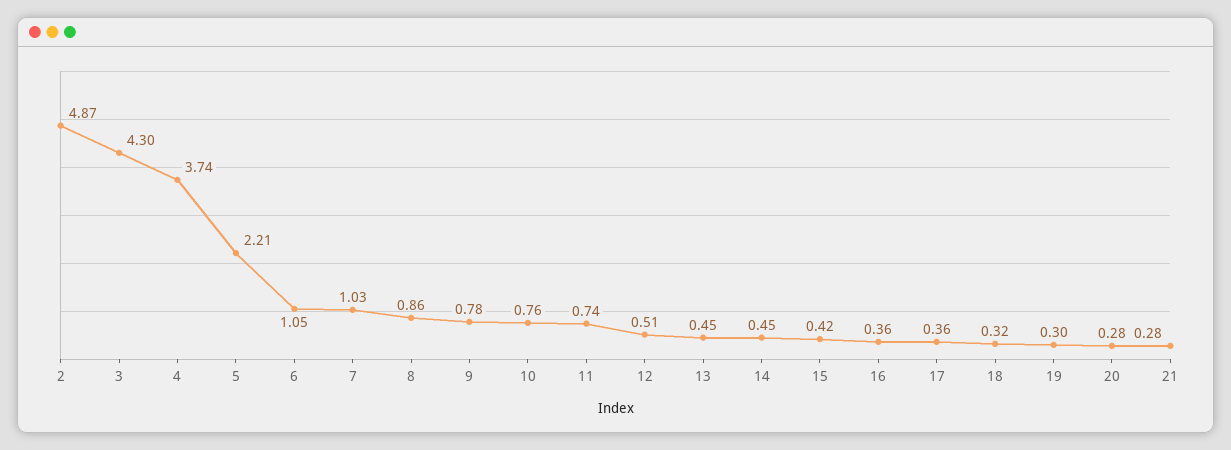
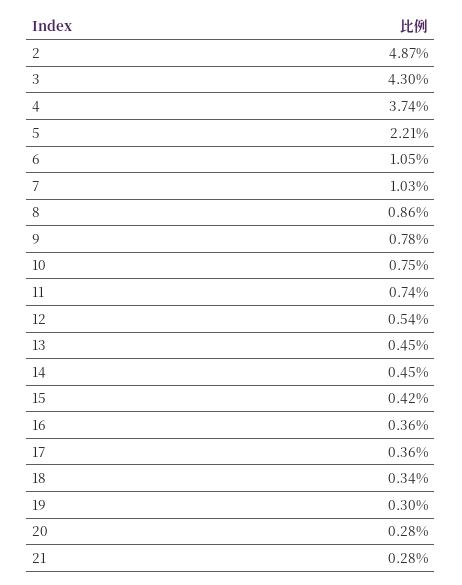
10: 0.76 -> 0.75
12: 0.51 -> 0.54
18: 0.32 -> 0.34

